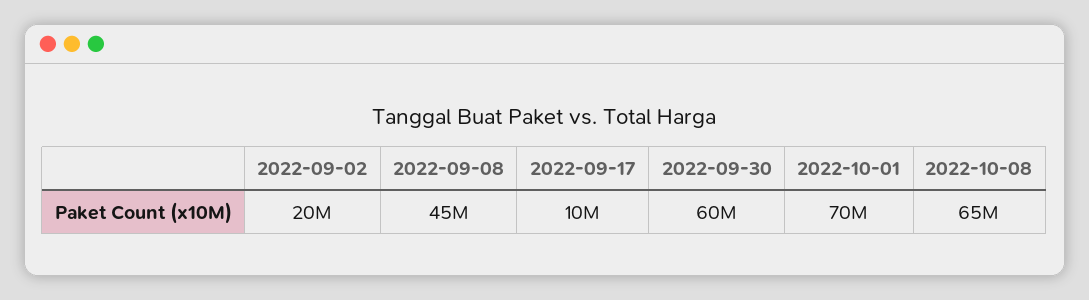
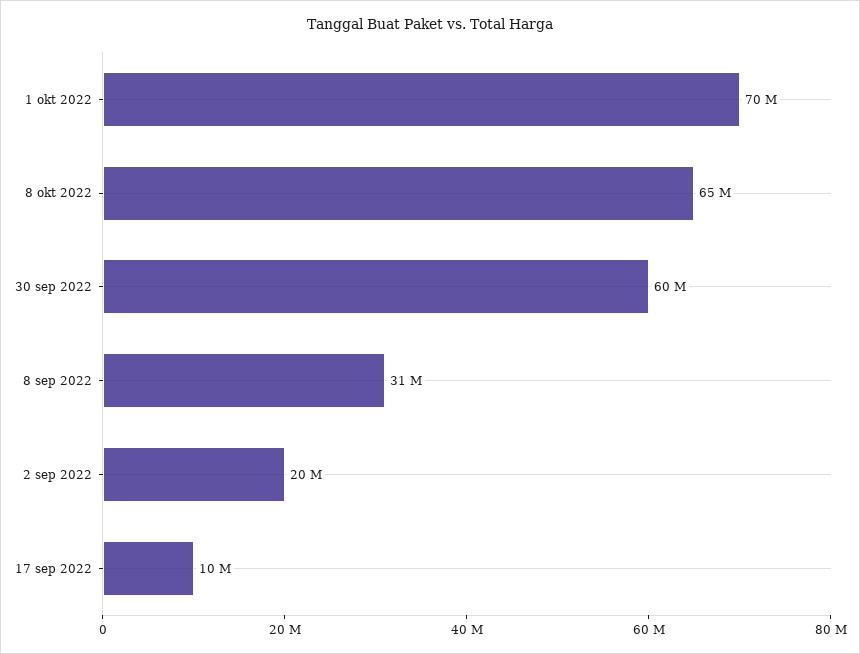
2022-09-08: 45000000 -> 31000000

